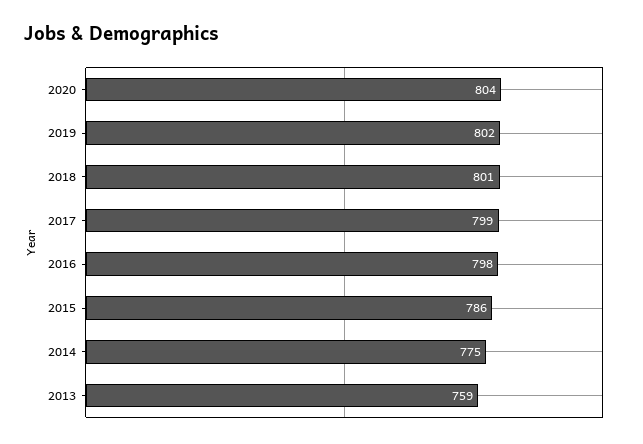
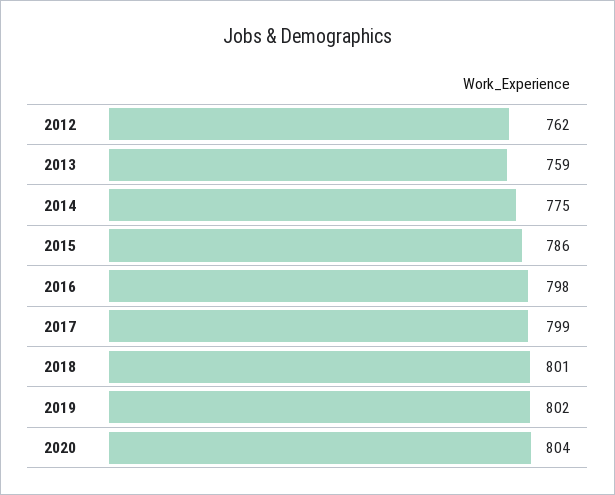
2012: none -> 762

